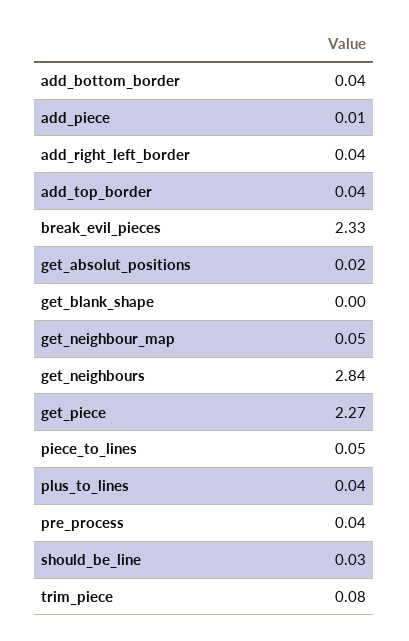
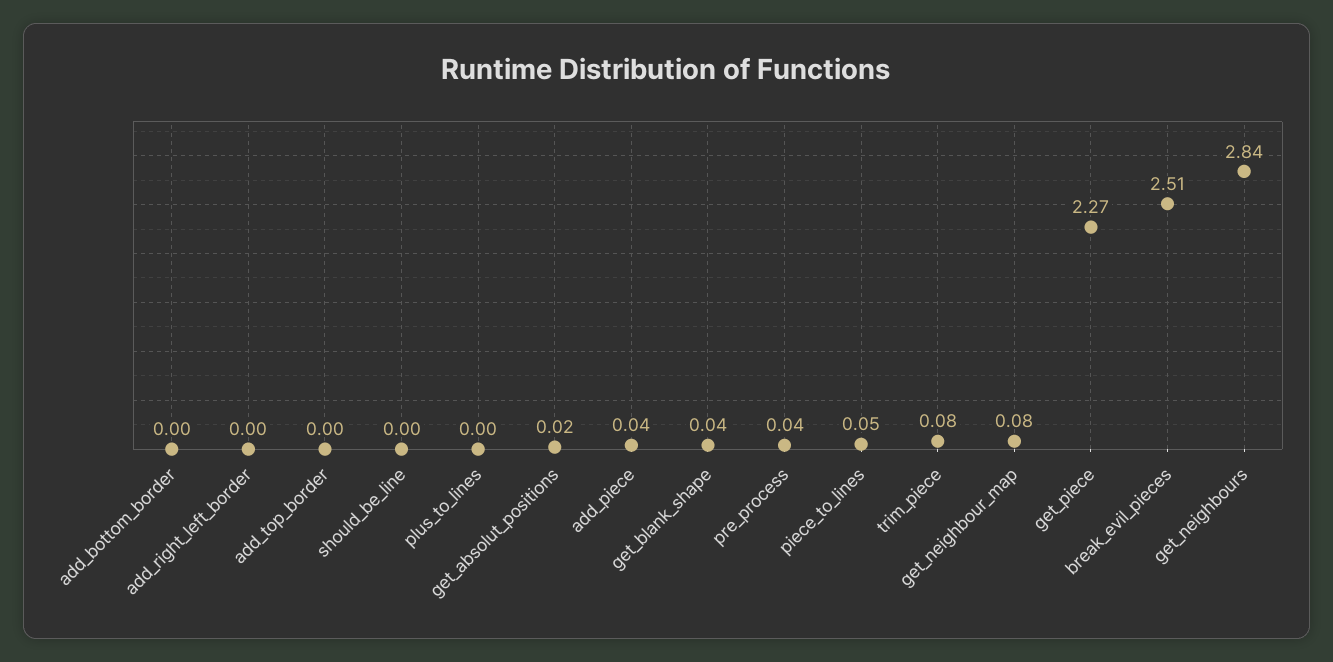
add_bottom_border: 0.04 -> 0
add_piece: 0.01 -> 0.04
add_right_left_border: 0.04 -> 0
add_top_border: 0.04 -> 0
break_evil_pieces: 2.33 -> 2.51
get_blank_shape: 0 -> 0.04
get_neighbour_map: 0.05 -> 0.08
plus_to_lines: 0.04 -> 0
should_be_line: 0.03 -> 0

